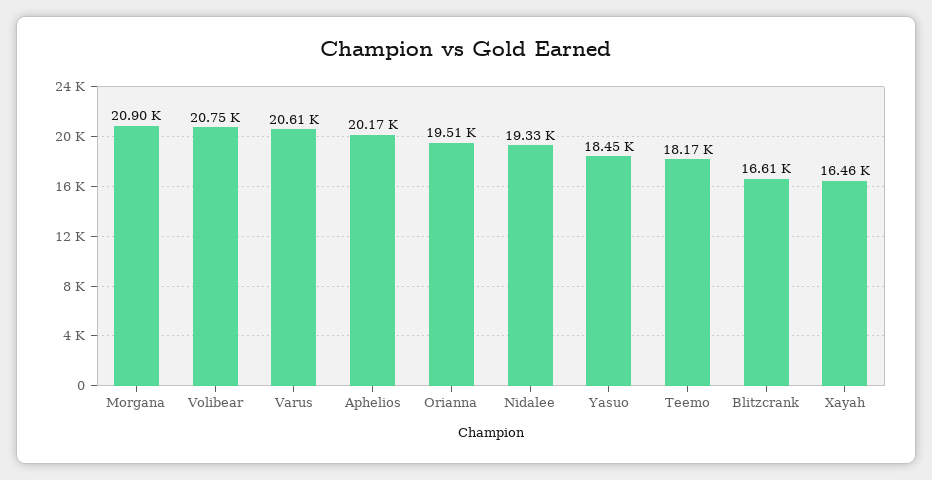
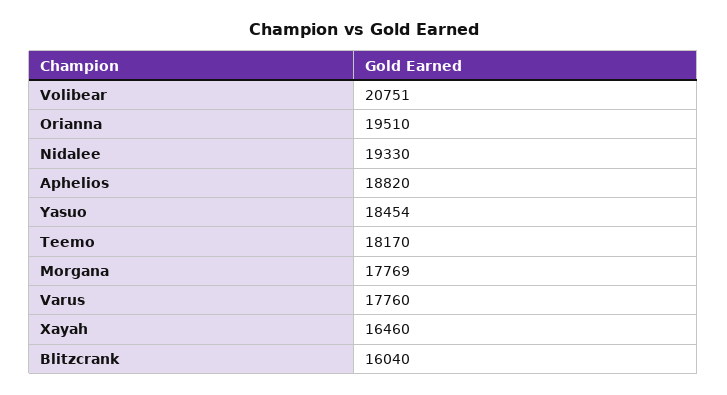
Morgana: 20900 -> 17769
Varus: 20610 -> 17760
Aphelios: 20170 -> 18820
Blitzcrank: 16610 -> 16040

